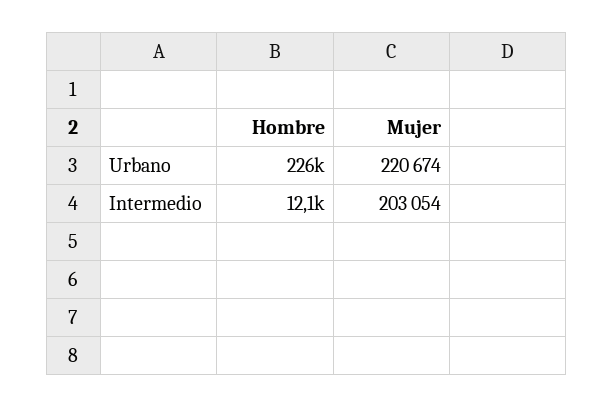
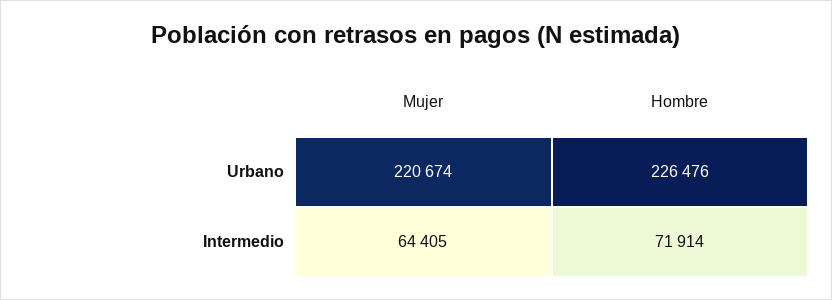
Hombre, Intermedio: 12100 -> 71914
Mujer, Intermedio: 203054 -> 64405

